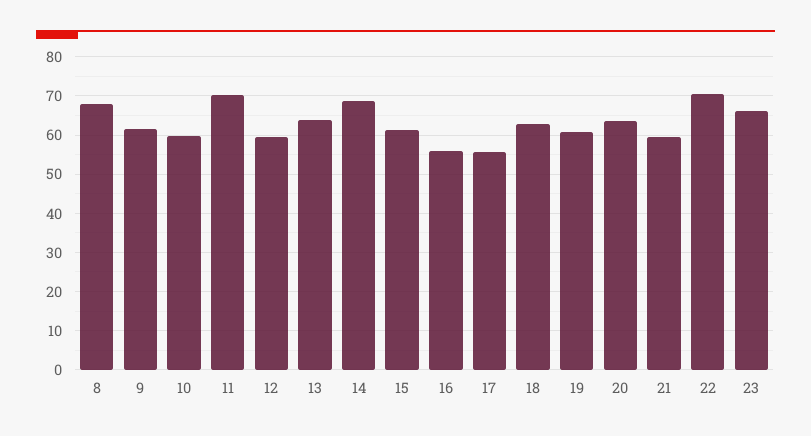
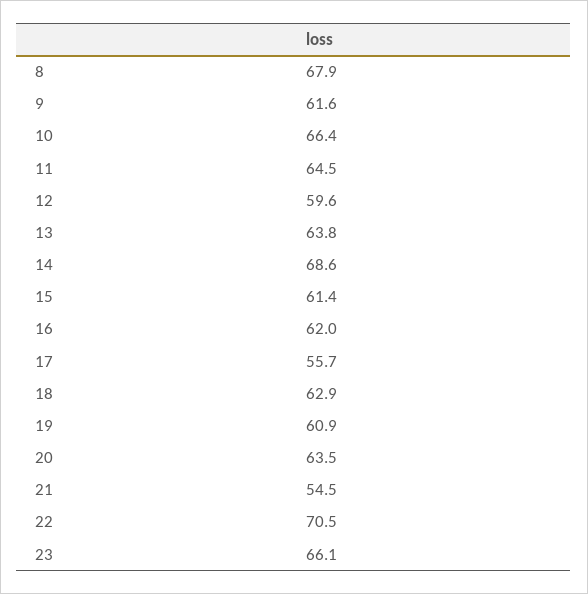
10: 60 -> 66.4
11: 70 -> 64.5
16: 56 -> 62
21: 60 -> 54.5

